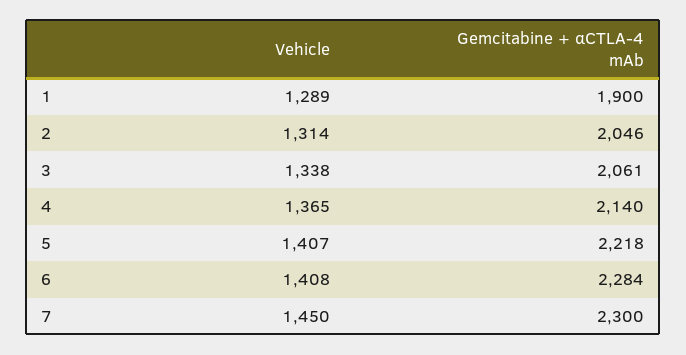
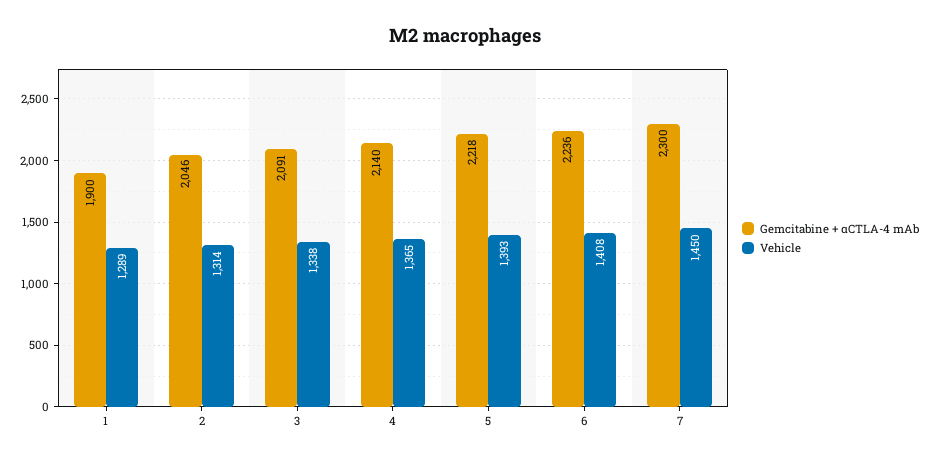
Gemcitabine + αCTLA-4 mAb, 3: 2061 -> 2091
Vehicle, 5: 1407 -> 1393
Gemcitabine + αCTLA-4 mAb, 6: 2284 -> 2236

